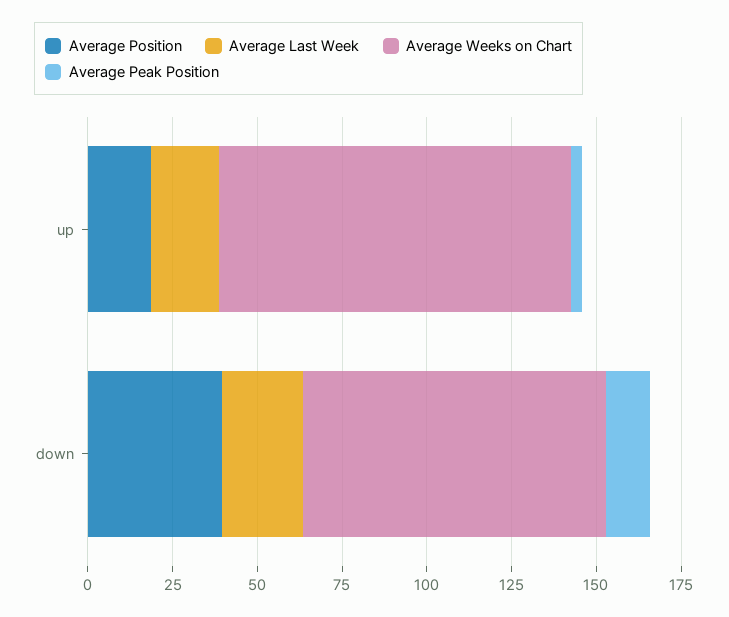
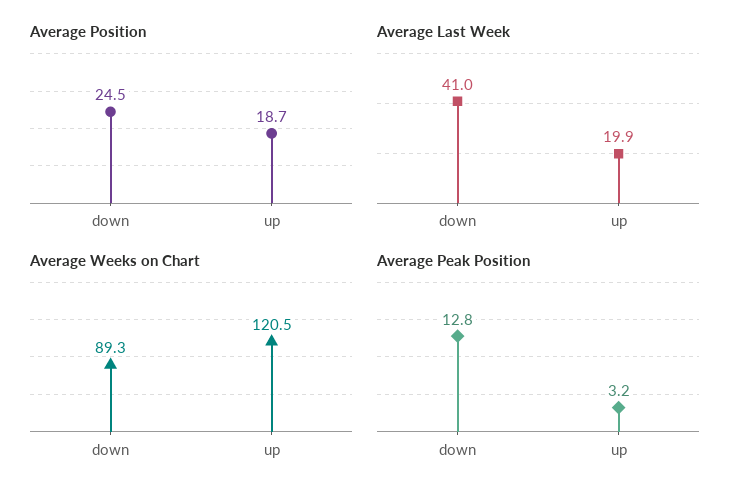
Average Weeks on Chart, up: 105 -> 120.5
Average Position, down: 40 -> 24.5
Average Last Week, down: 25 -> 41

